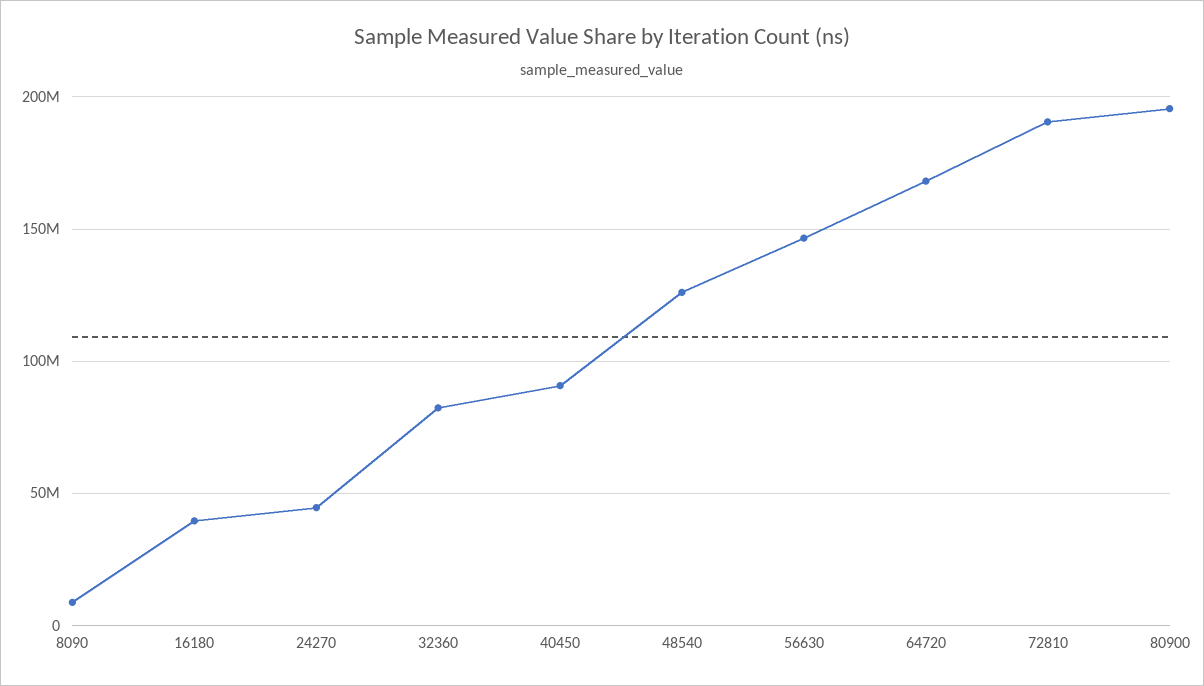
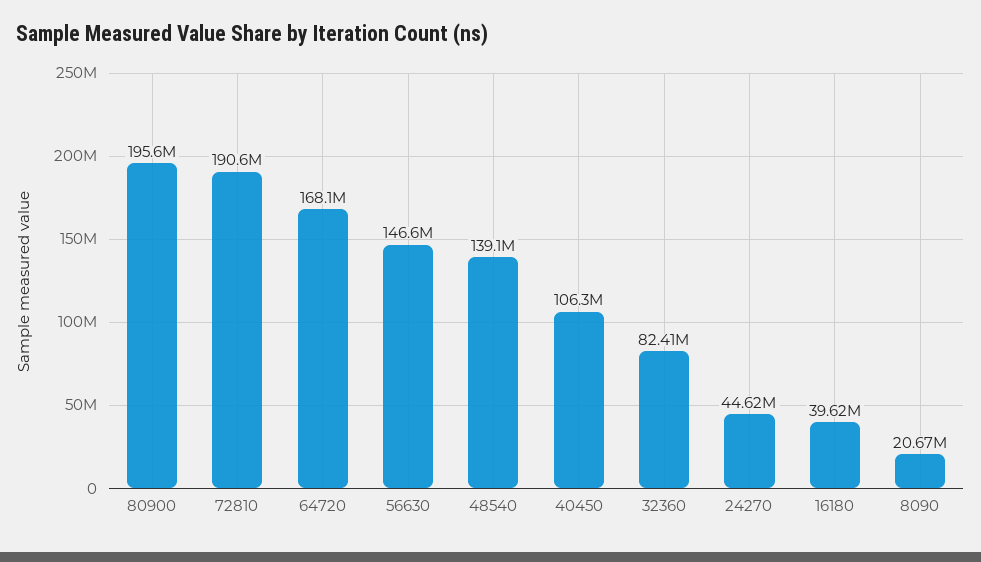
8090: 10000000 -> 20670000
40450: 90000000 -> 106300000
48540: 125000000 -> 139100000

